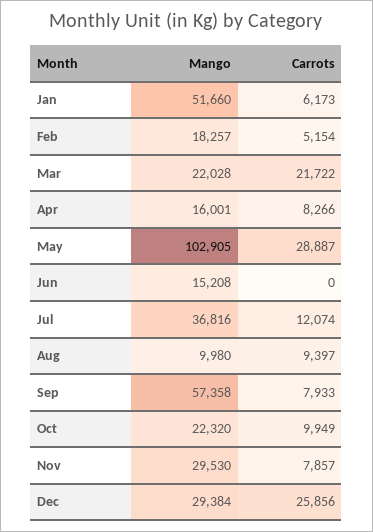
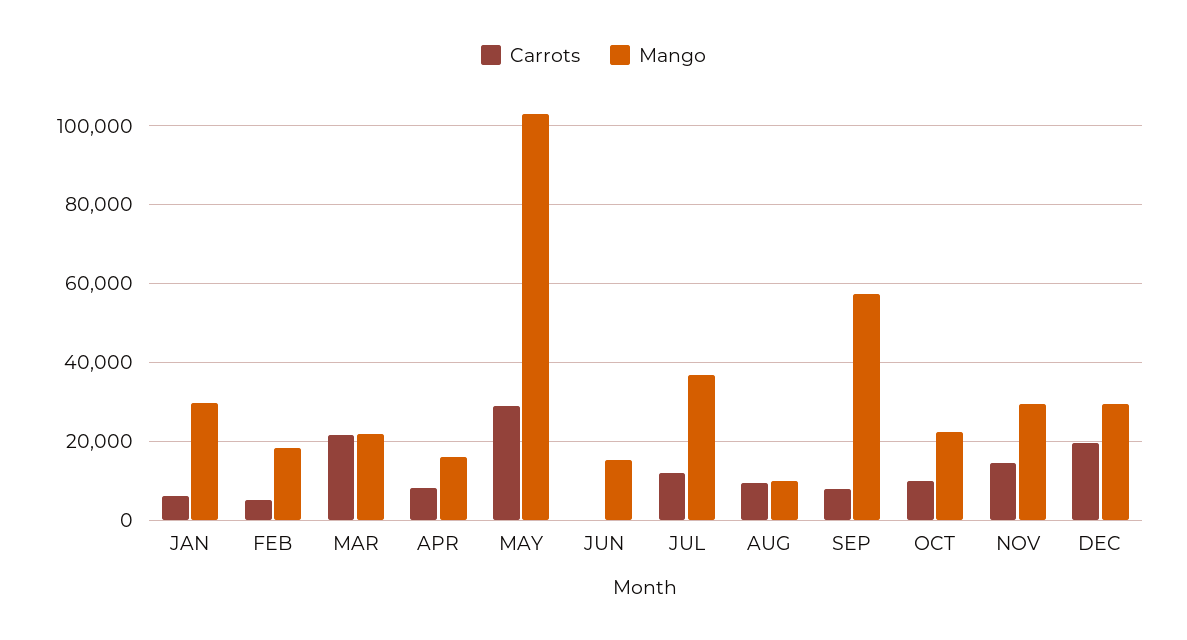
Mango, Jan: 51660 -> 30000
Carrots, Nov: 7857 -> 14000
Carrots, Dec: 25856 -> 20000

